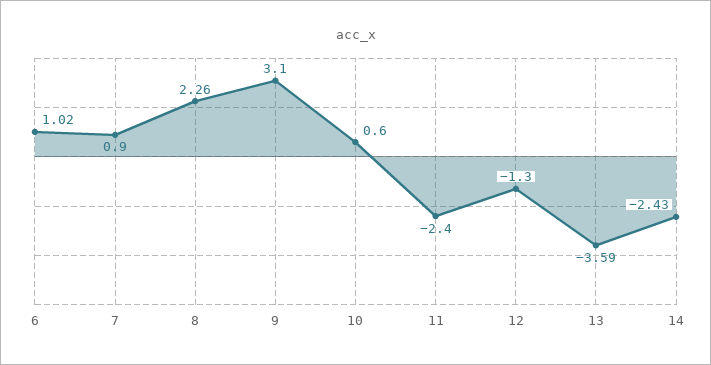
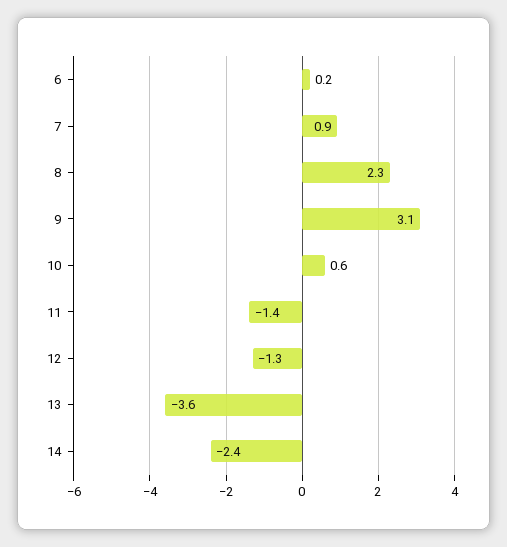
6: 1.02 -> 0.2
11: -2.4 -> -1.4

